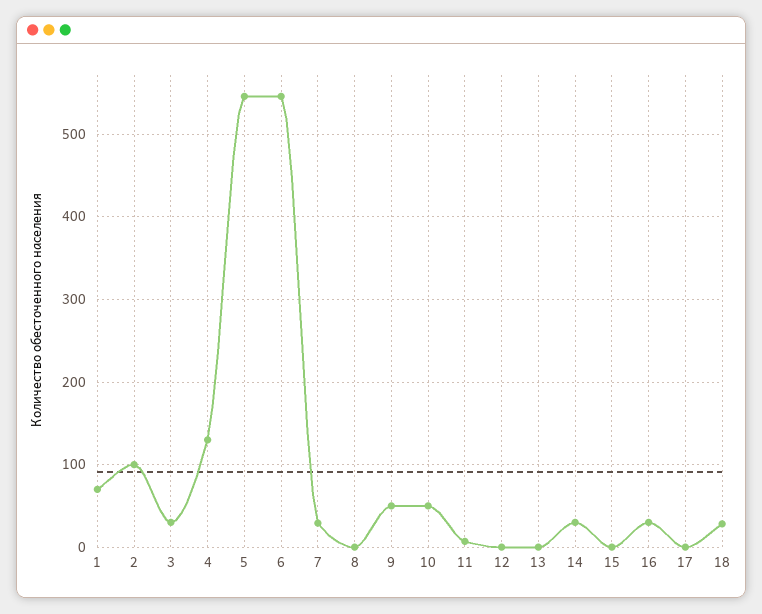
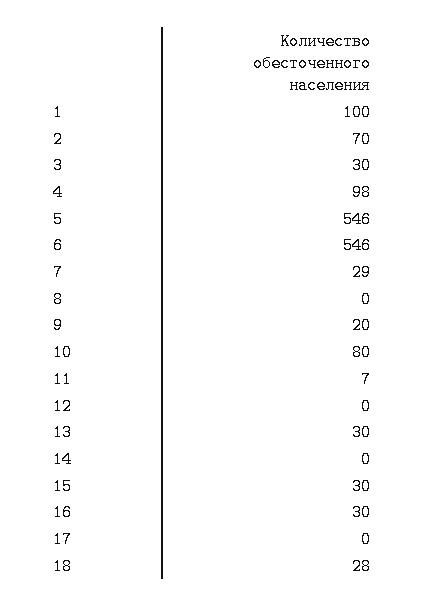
1: 70 -> 100
2: 100 -> 70
4: 130 -> 98
9: 50 -> 20
10: 50 -> 80
13: 0 -> 30
14: 30 -> 0
15: 0 -> 30

